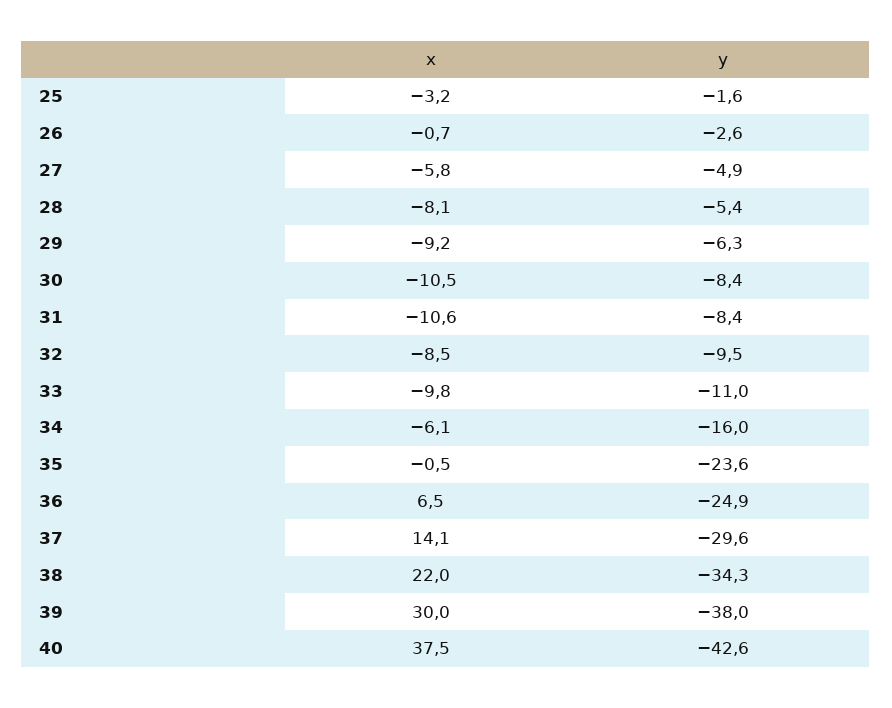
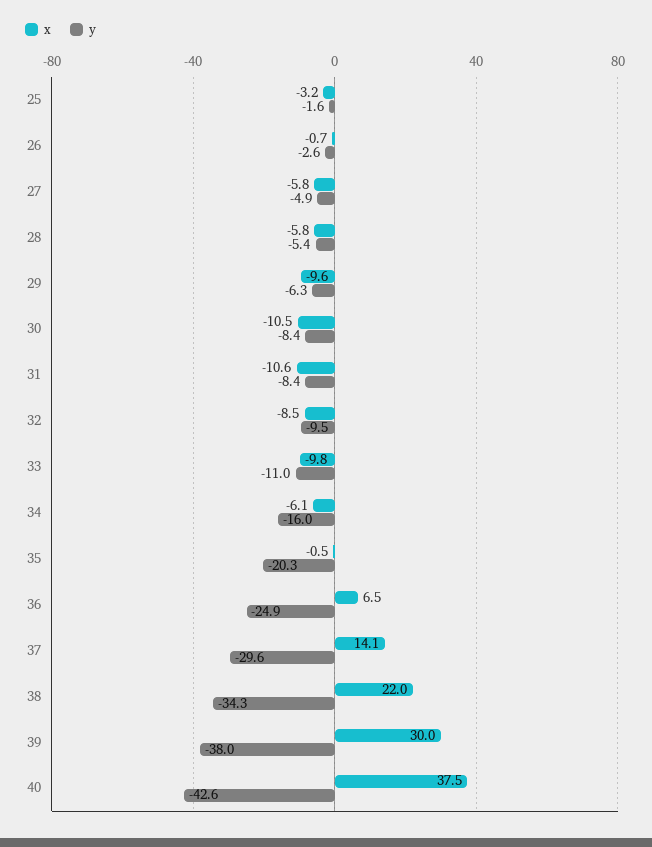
x, 28: -8.1 -> -5.8
x, 29: -9.2 -> -9.6
y, 35: -23.6 -> -20.3

